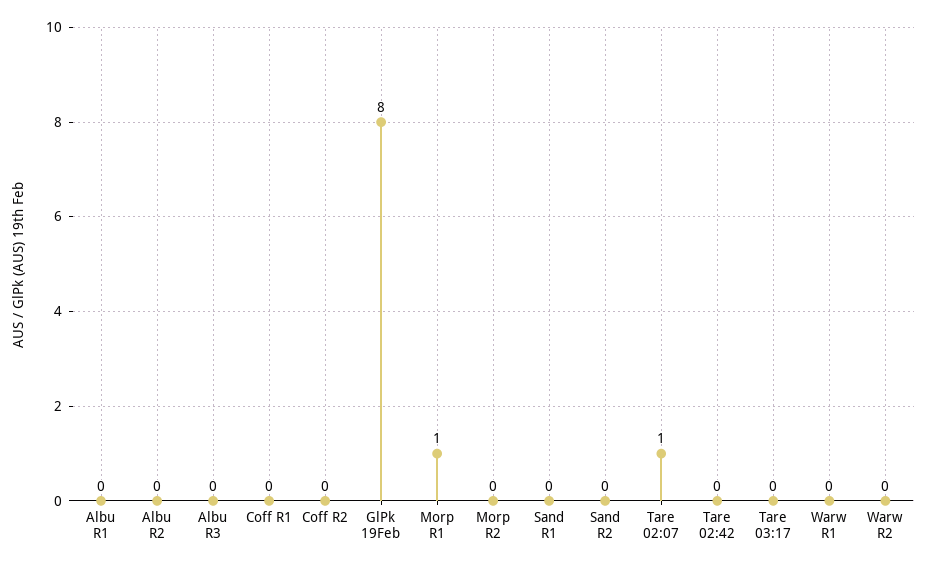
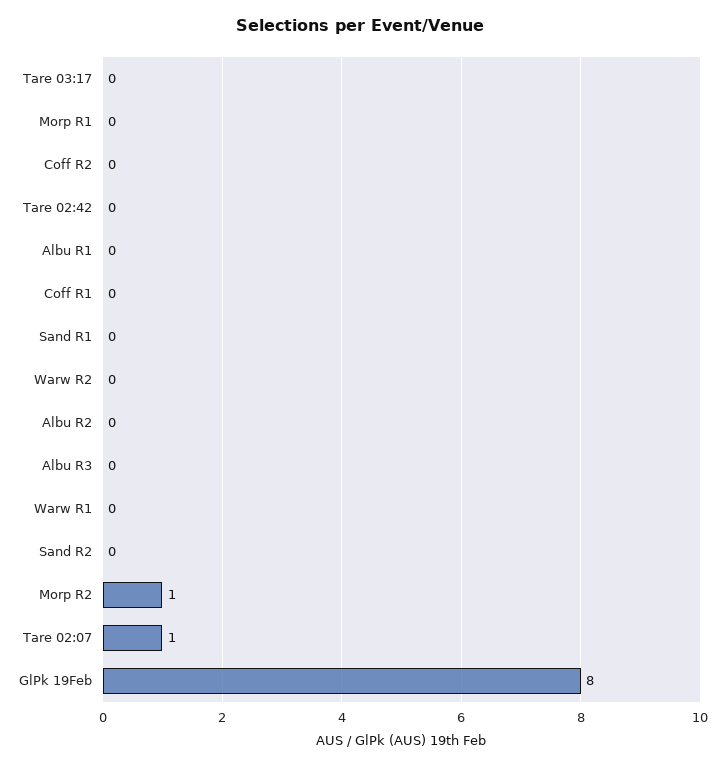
Morp R1: 1 -> 0
Morp R2: 0 -> 1

